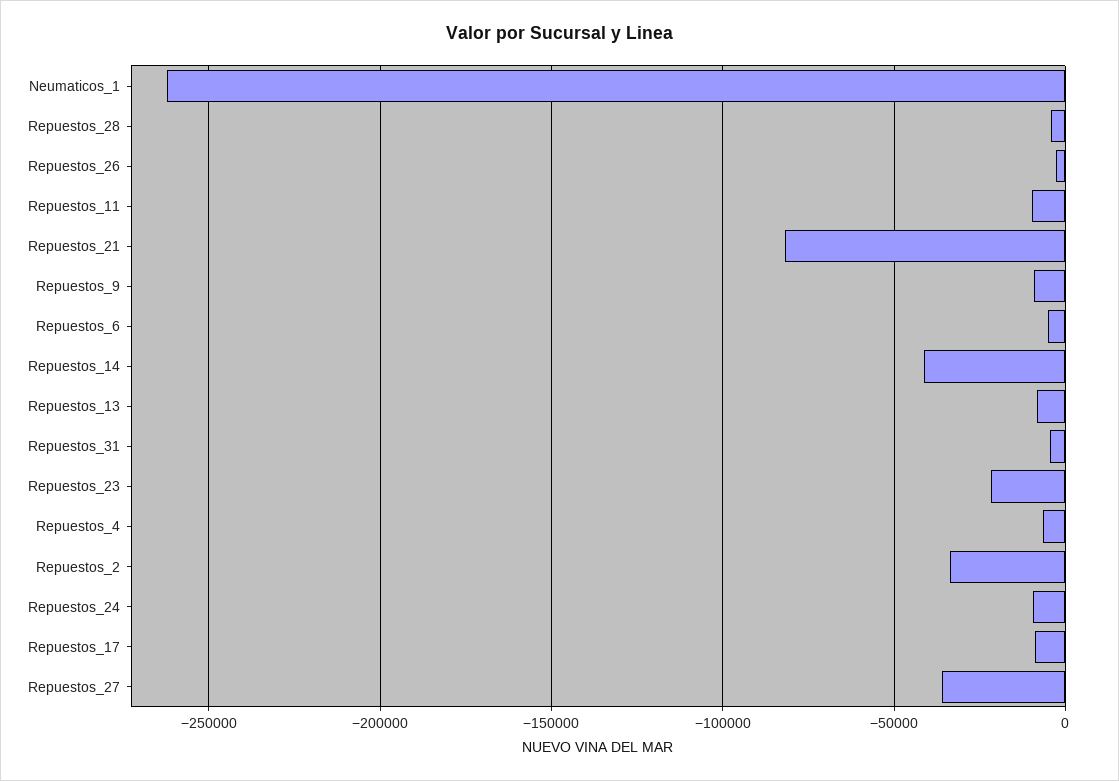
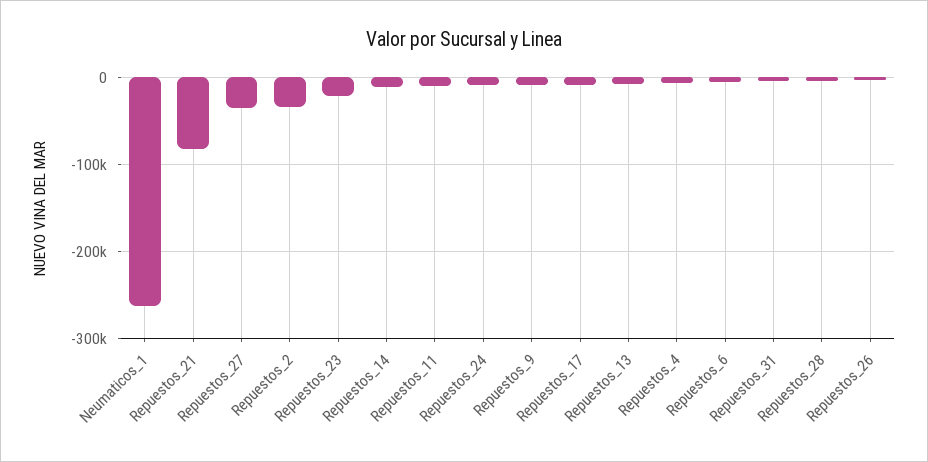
Repuestos_14: -40000 -> -10000

